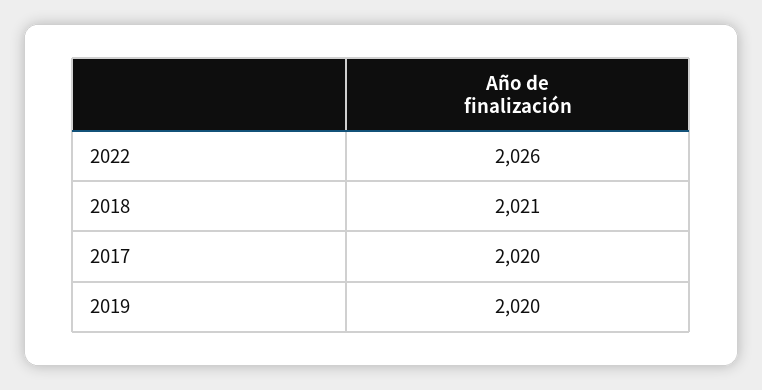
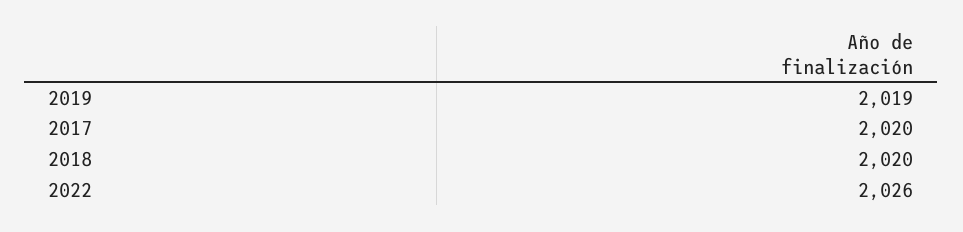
2018: 2021 -> 2020
2019: 2020 -> 2019

